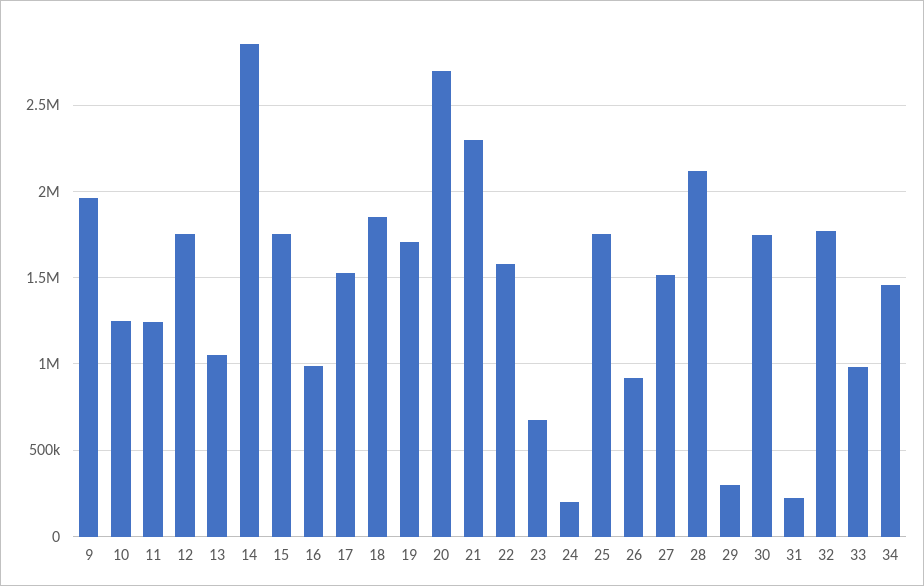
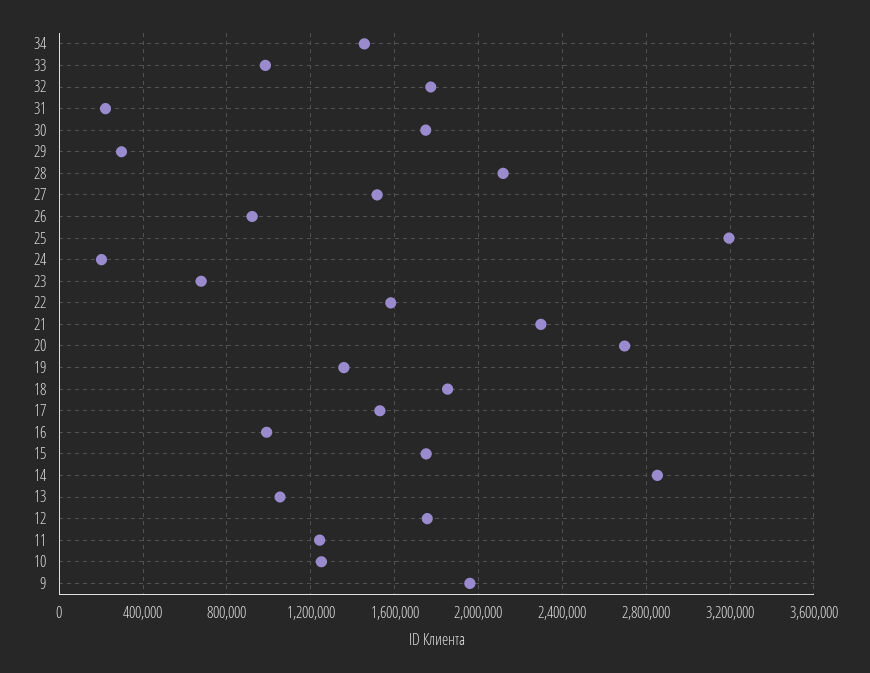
19: 1700000 -> 1350000
25: 1750000 -> 3200000

